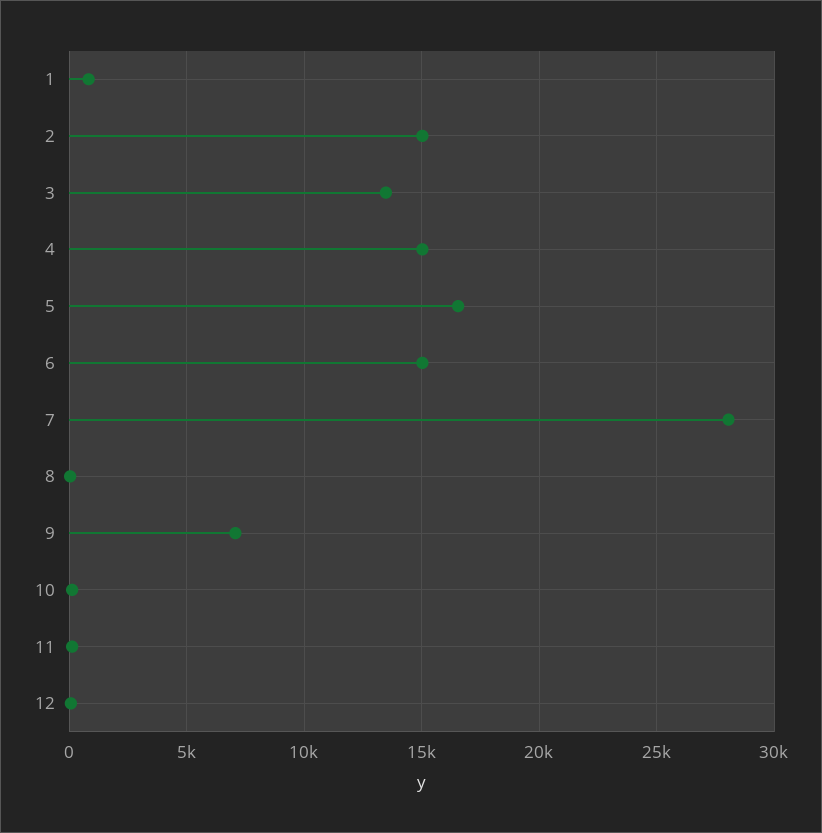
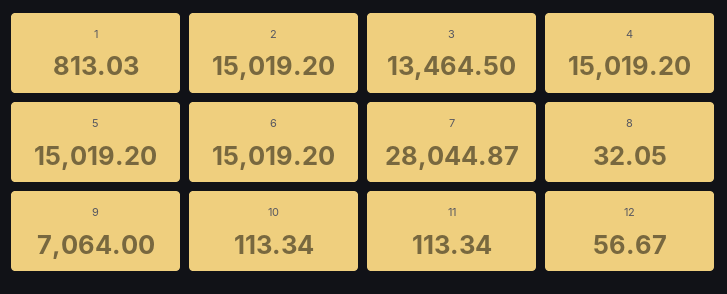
5: 16500 -> 15019.2

